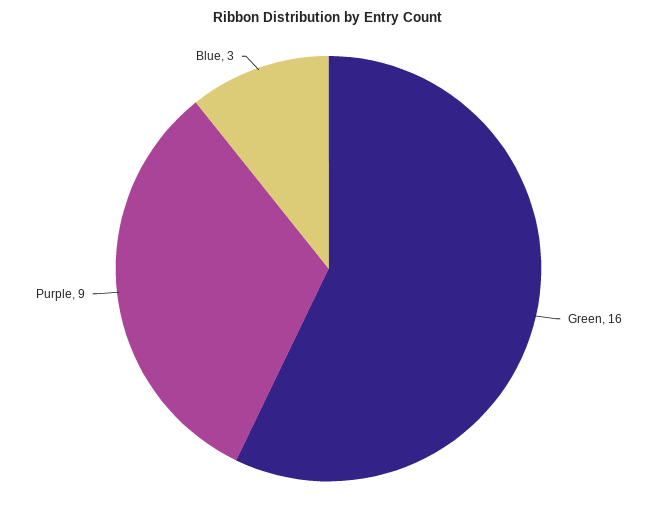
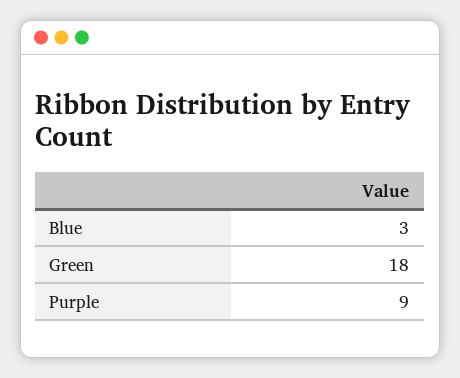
Green: 16 -> 18

